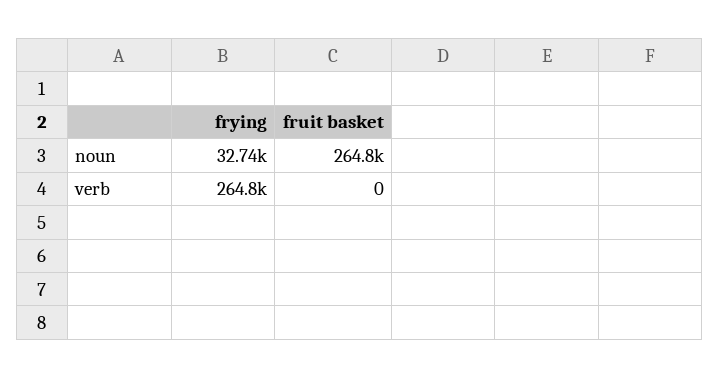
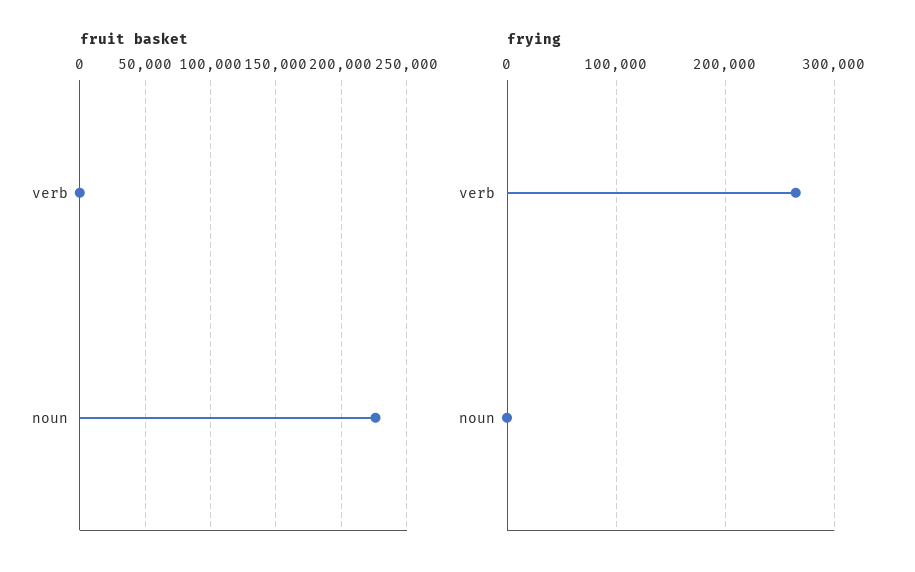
frying, noun: 32740 -> 0
fruit basket, noun: 264800 -> 225000

